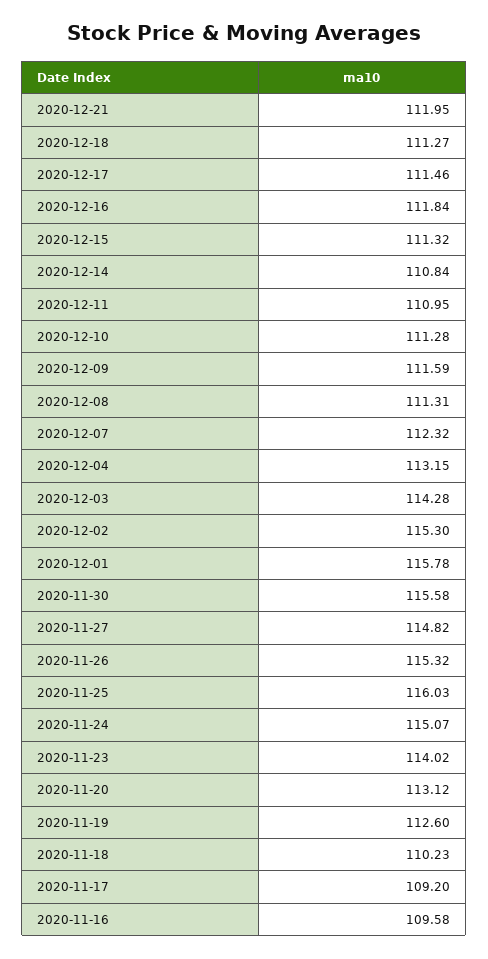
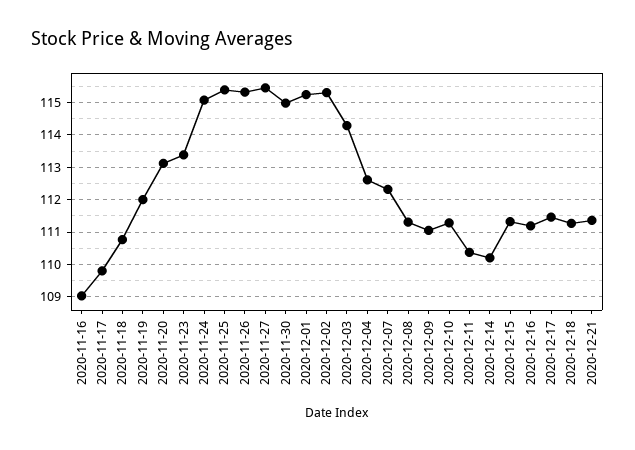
2020-12-21: 111.95 -> 111.4
2020-12-16: 111.84 -> 111.2
2020-12-14: 110.84 -> 110.2
2020-12-11: 110.95 -> 110.4
2020-12-09: 111.59 -> 111
2020-12-04: 113.15 -> 112.6
2020-12-01: 115.78 -> 115.2
2020-11-30: 115.58 -> 115
2020-11-27: 114.82 -> 115.4
2020-11-25: 116.03 -> 115.4
2020-11-23: 114.02 -> 113.4
2020-11-19: 112.6 -> 112
2020-11-18: 110.23 -> 110.8
2020-11-17: 109.2 -> 109.8
2020-11-16: 109.58 -> 109

